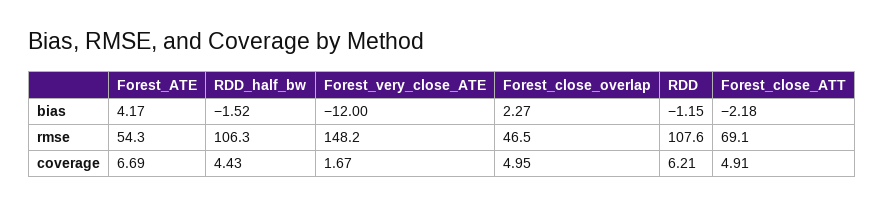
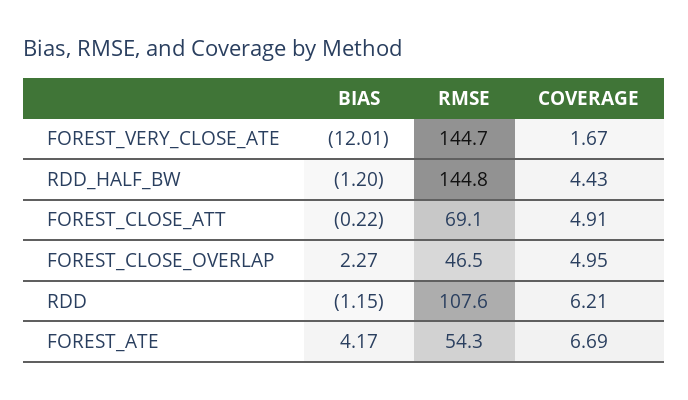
RDD_half_bw, bias: -1.52 -> -1.2
Forest_very_close_ATE, bias: -12 -> -12.01
Forest_close_ATT, bias: -2.18 -> -0.22
RDD_half_bw, rmse: 106.3 -> 144.8
Forest_very_close_ATE, rmse: 148.2 -> 144.7

